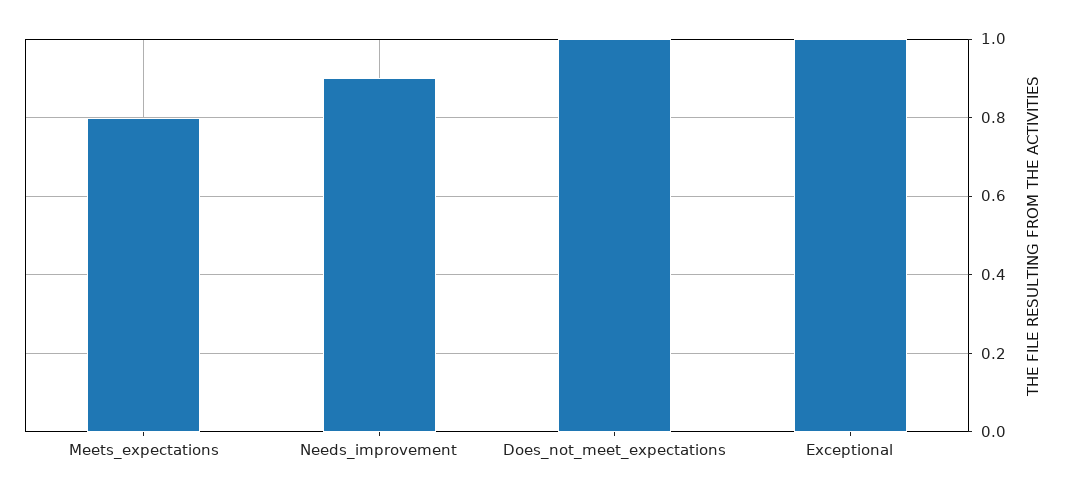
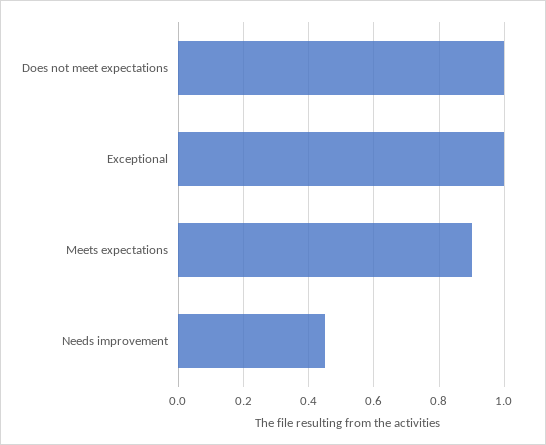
Meets_expectations: 0.8 -> 0.9
Needs_improvement: 0.9 -> 0.45

